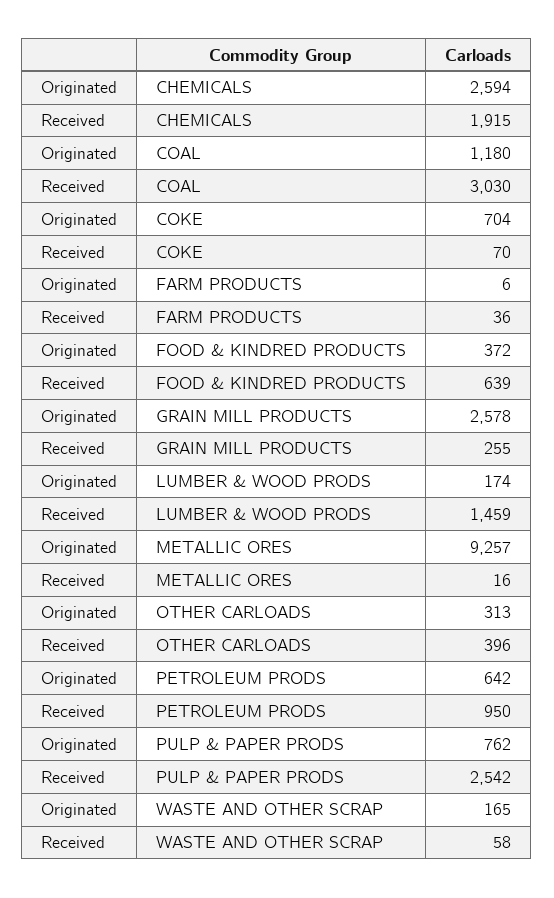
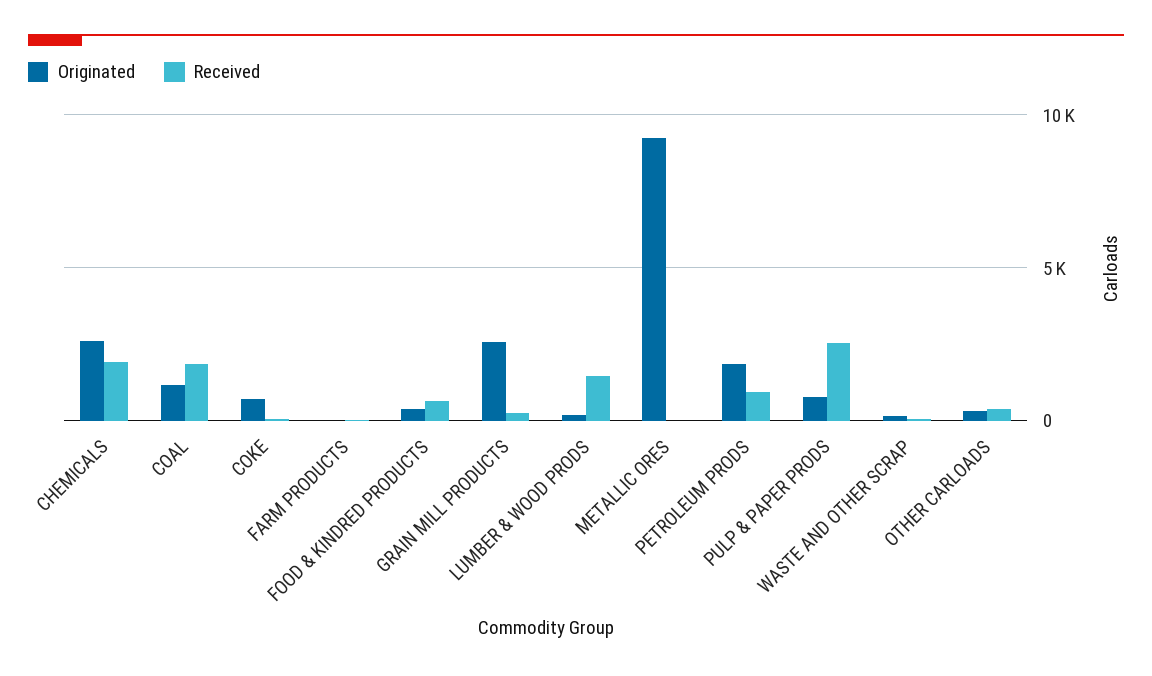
Received, COAL: 3030 -> 2000
Originated, PETROLEUM PRODS: 642 -> 2000

